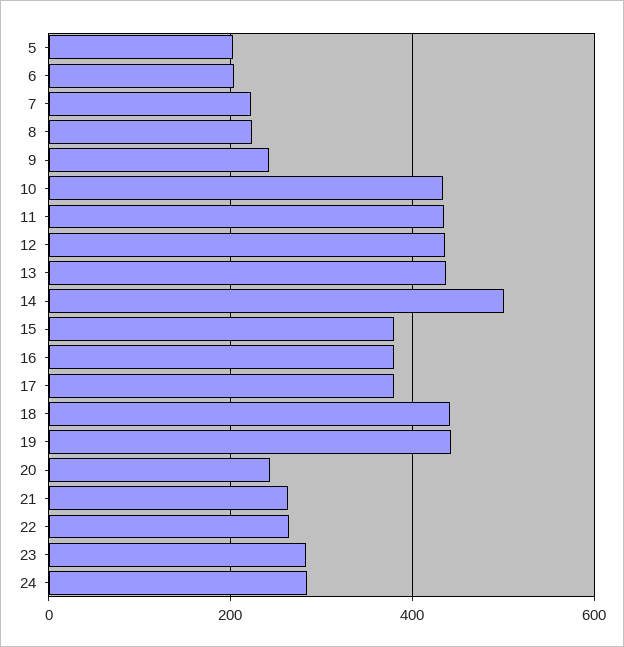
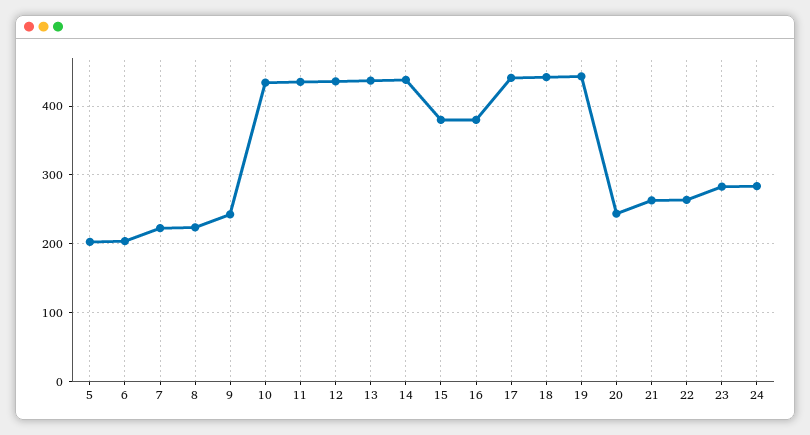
14: 500 -> 440
17: 380 -> 440

